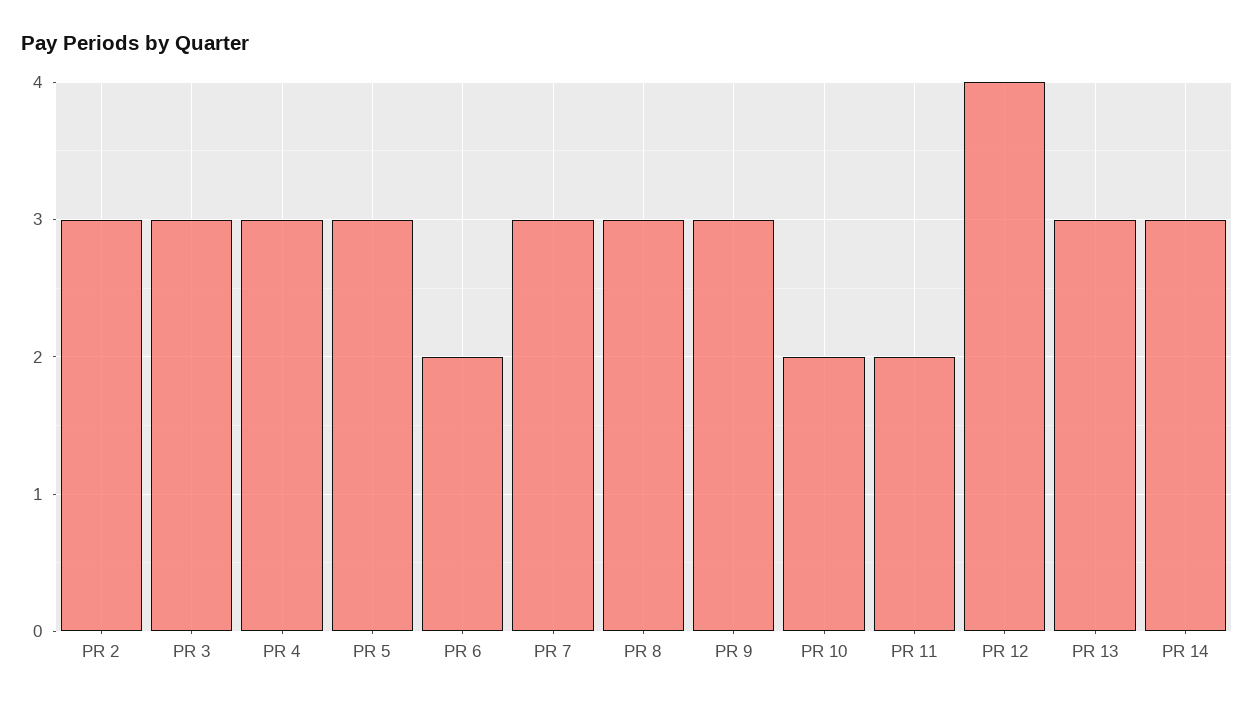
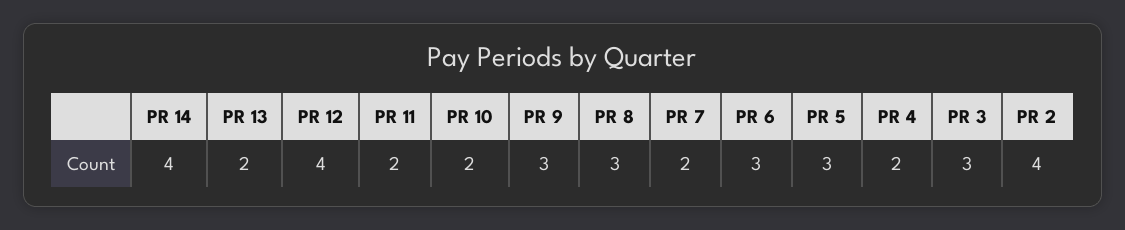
PR 2: 3 -> 4
PR 4: 3 -> 2
PR 6: 2 -> 3
PR 7: 3 -> 2
PR 13: 3 -> 2
PR 14: 3 -> 4

